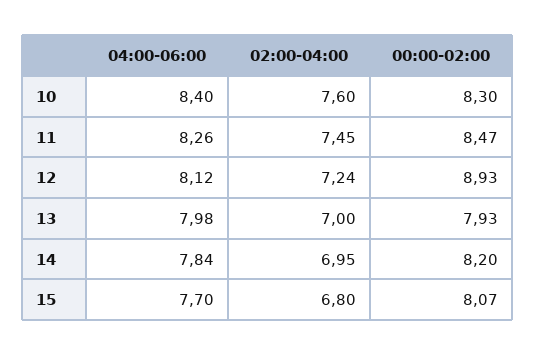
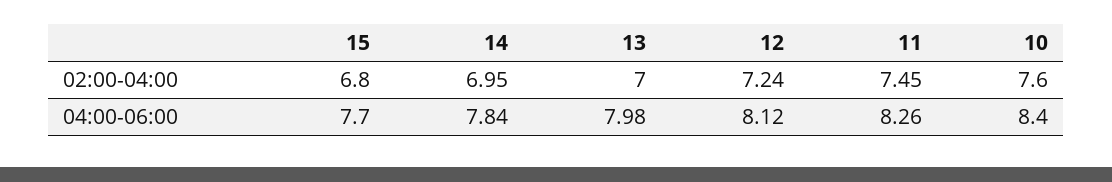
00:00-02:00, 10: 8.3 -> none
00:00-02:00, 11: 8.47 -> none
00:00-02:00, 12: 8.93 -> none
00:00-02:00, 13: 7.93 -> none
00:00-02:00, 14: 8.2 -> none
00:00-02:00, 15: 8.07 -> none

